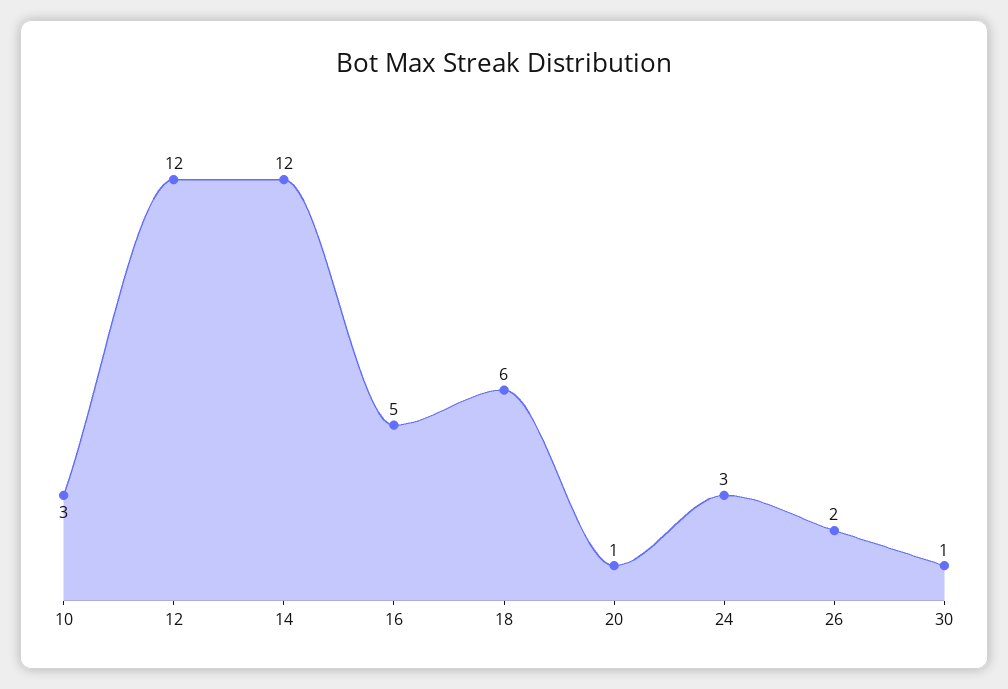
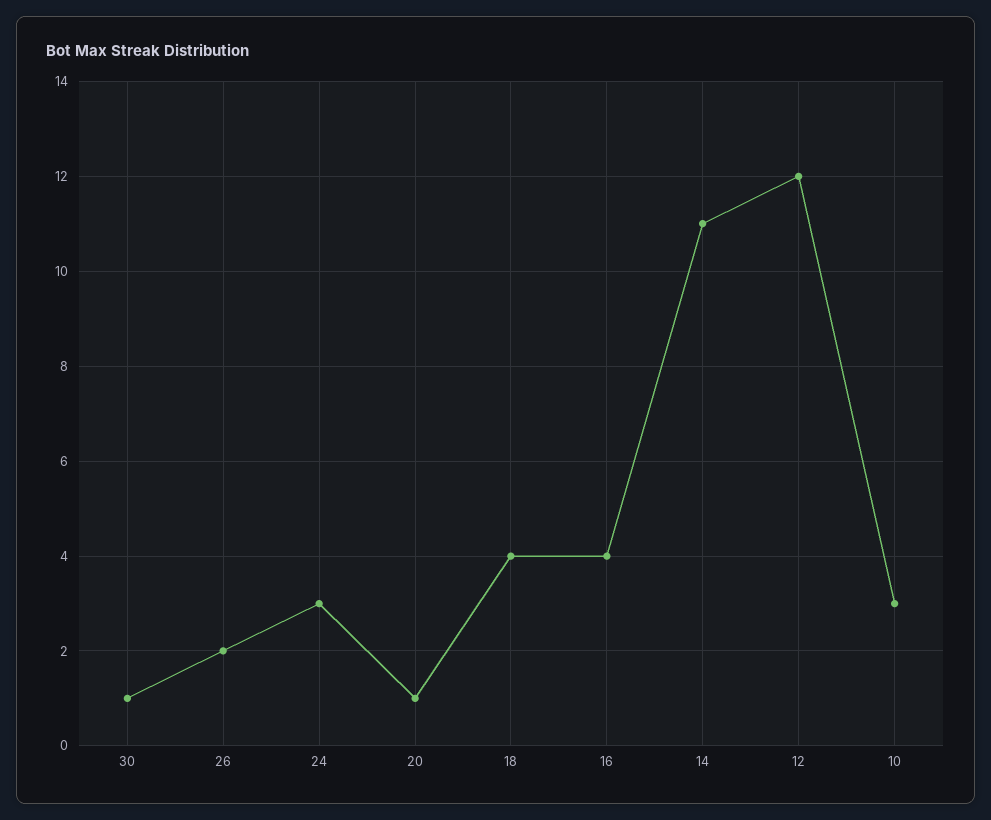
14: 12 -> 11
16: 5 -> 4
18: 6 -> 4

